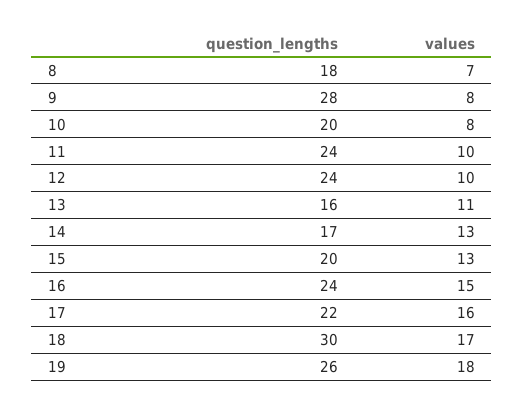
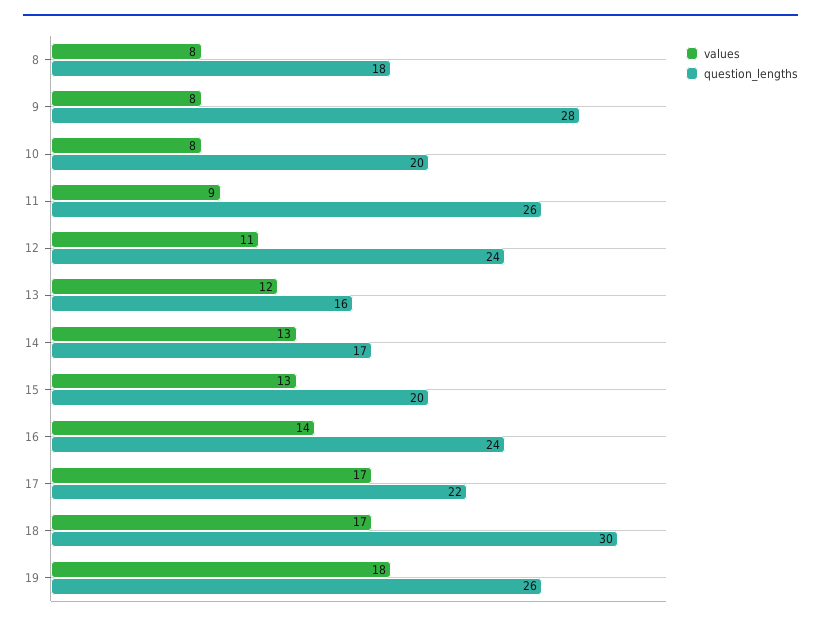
values, 8: 7 -> 8
question_lengths, 11: 24 -> 26
values, 11: 10 -> 9
values, 12: 10 -> 11
values, 13: 11 -> 12
values, 16: 15 -> 14
values, 17: 16 -> 17

